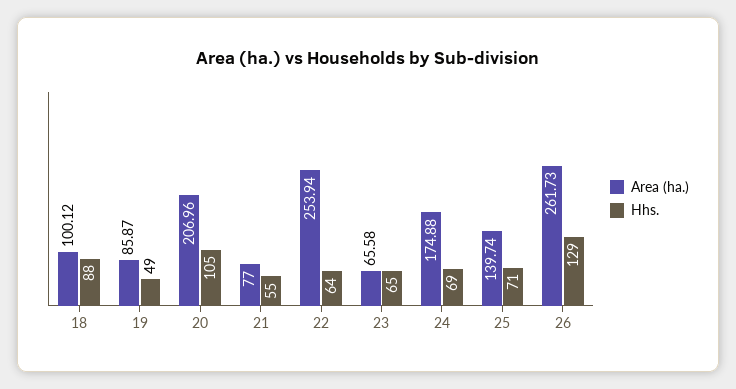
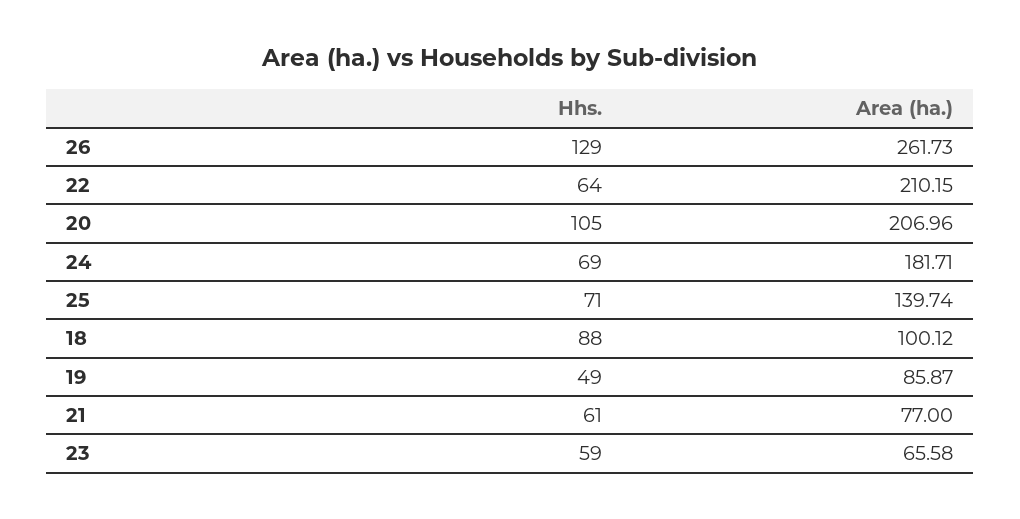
Hhs., 21: 55 -> 61
Area (ha.), 22: 253.94 -> 210.15
Hhs., 23: 65 -> 59
Area (ha.), 24: 174.88 -> 181.71

